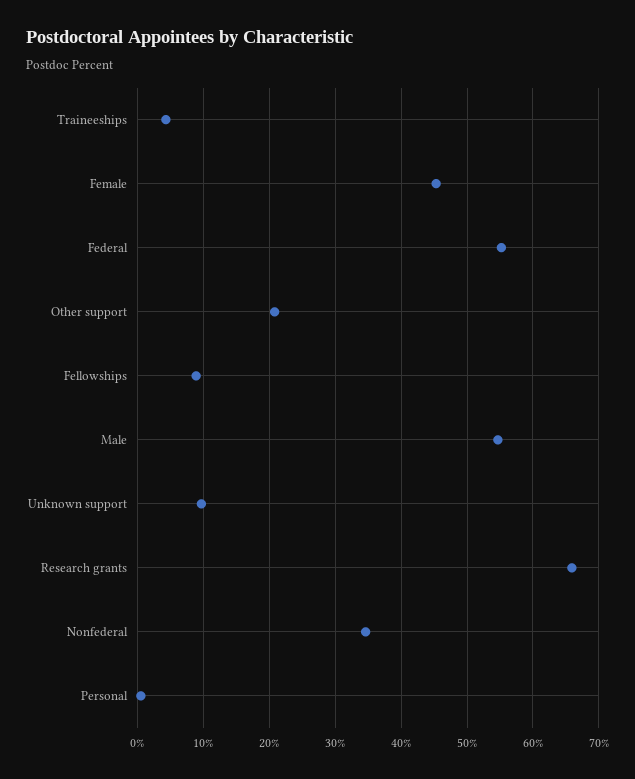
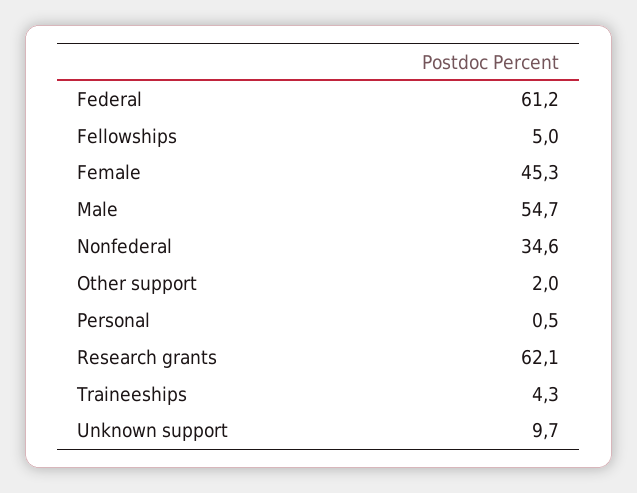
Federal: 55 -> 61.2
Other support: 21 -> 2
Fellowships: 9 -> 5
Research grants: 66 -> 62.1

